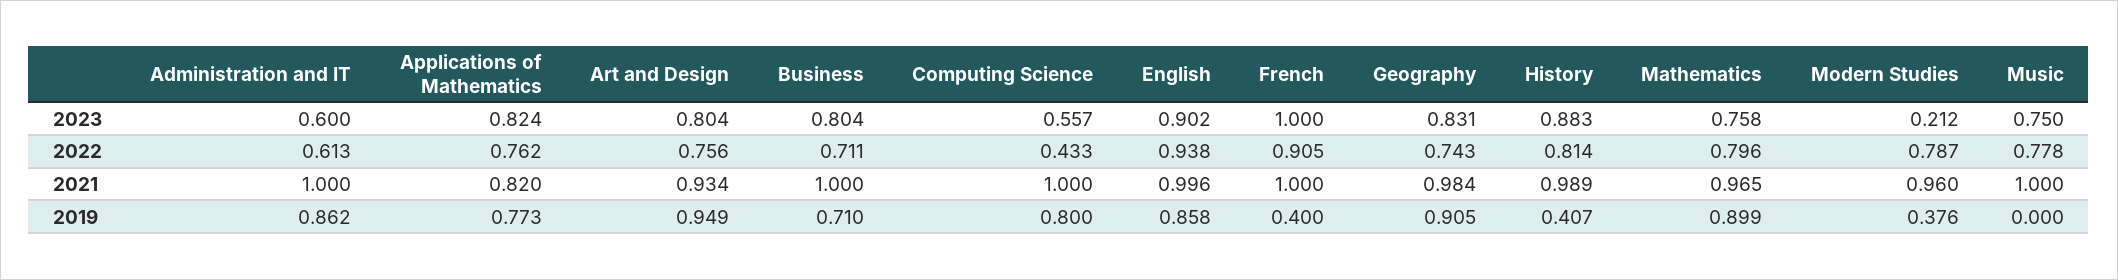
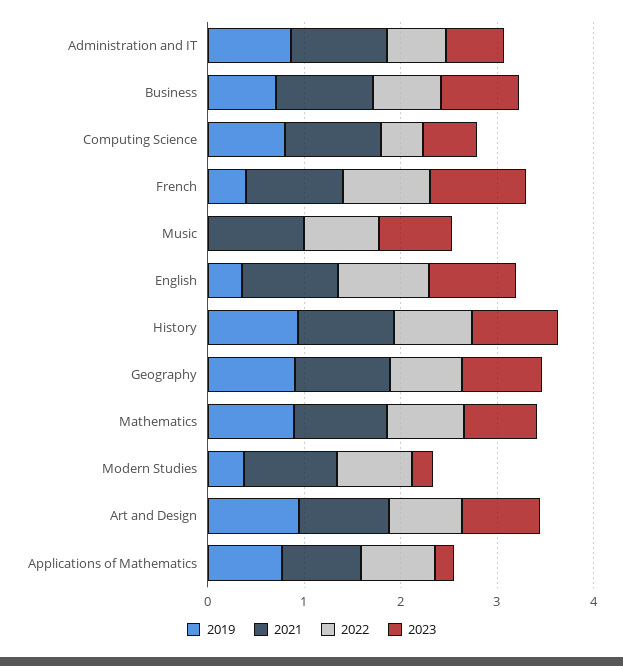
2023, Applications of Mathematics: 0.824 -> 0.2
2019, English: 0.858 -> 0.4
2019, History: 0.407 -> 1

